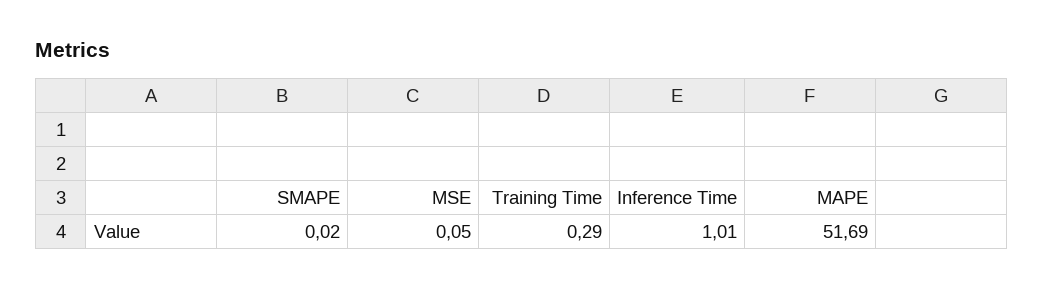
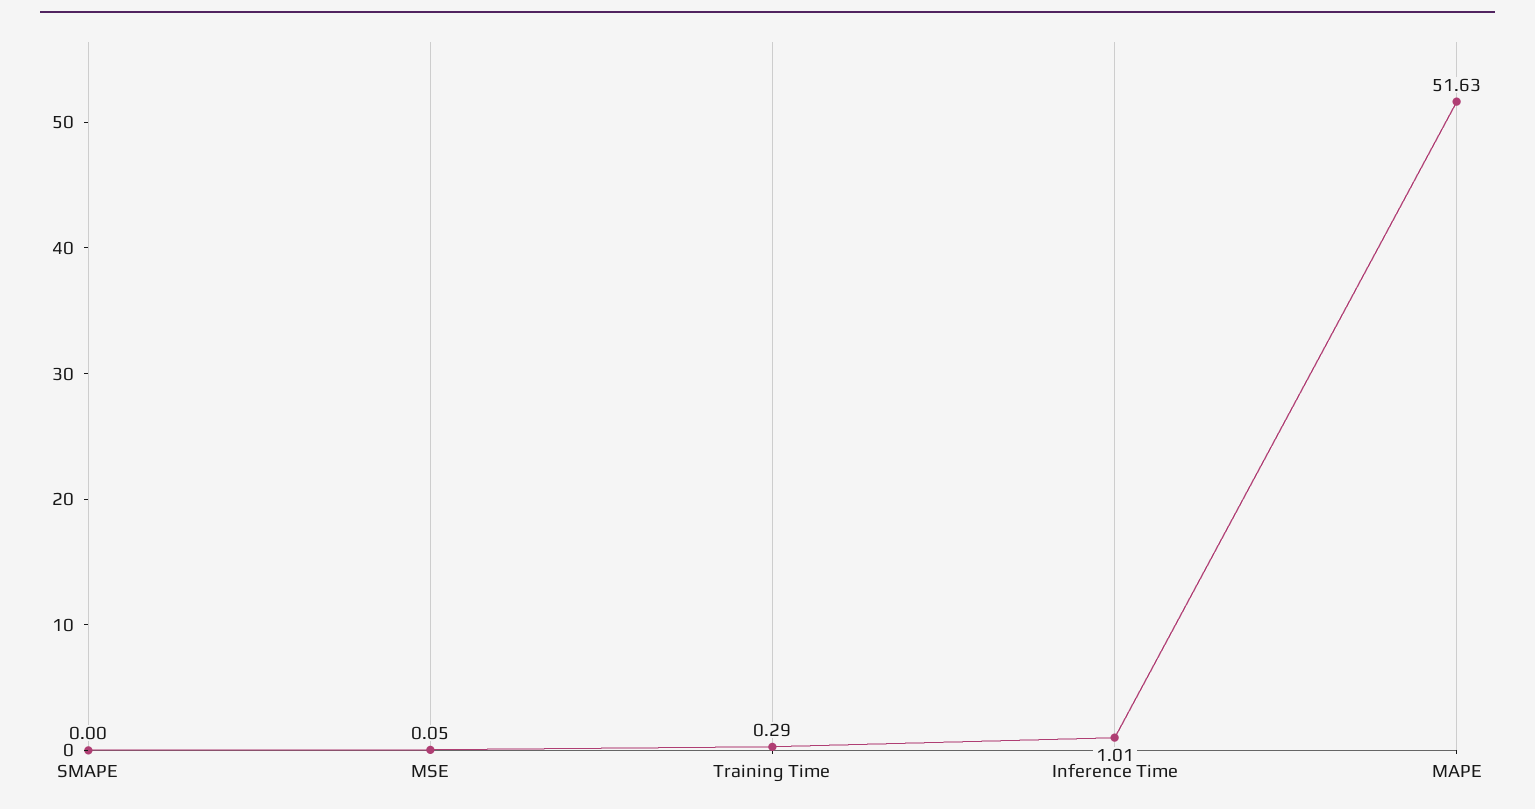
SMAPE: 0.02 -> 0
MAPE: 51.69 -> 51.63

